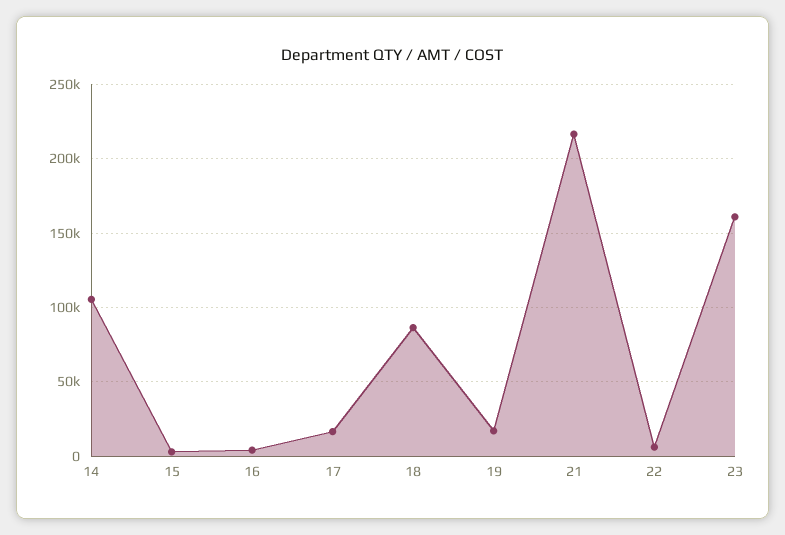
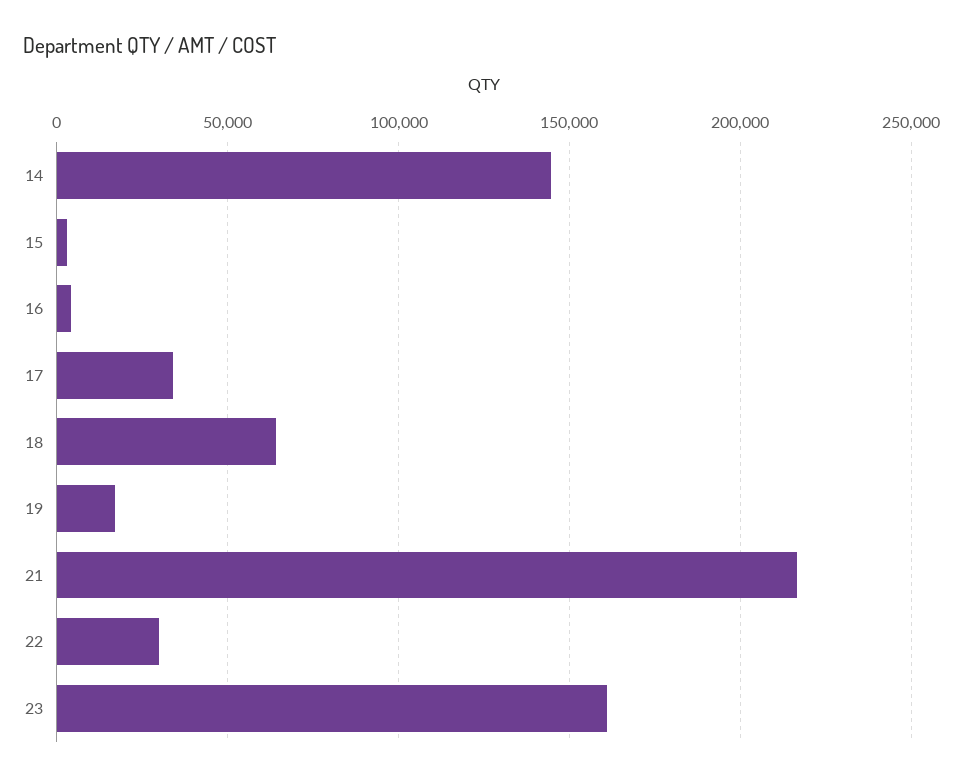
14: 105000 -> 145000
17: 15000 -> 35000
18: 85000 -> 65000
22: 5000 -> 30000

